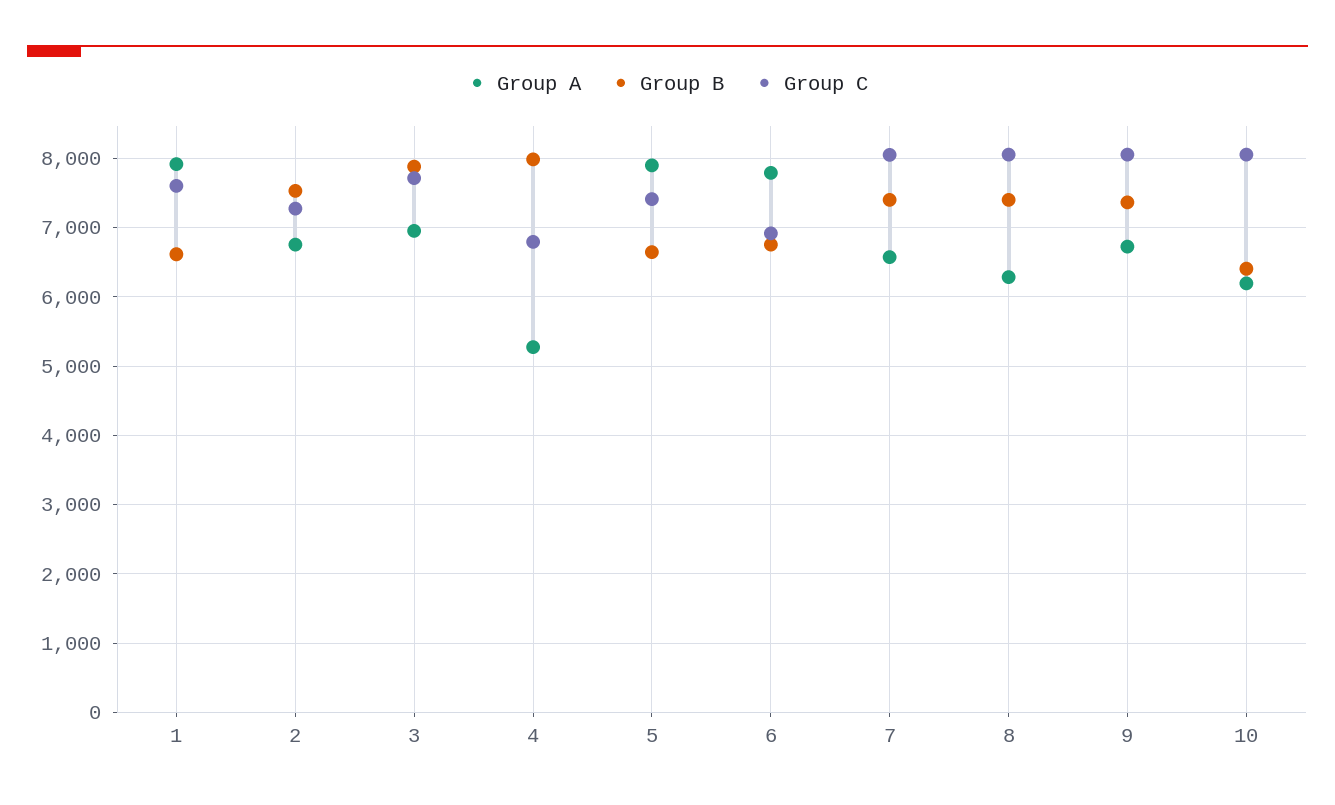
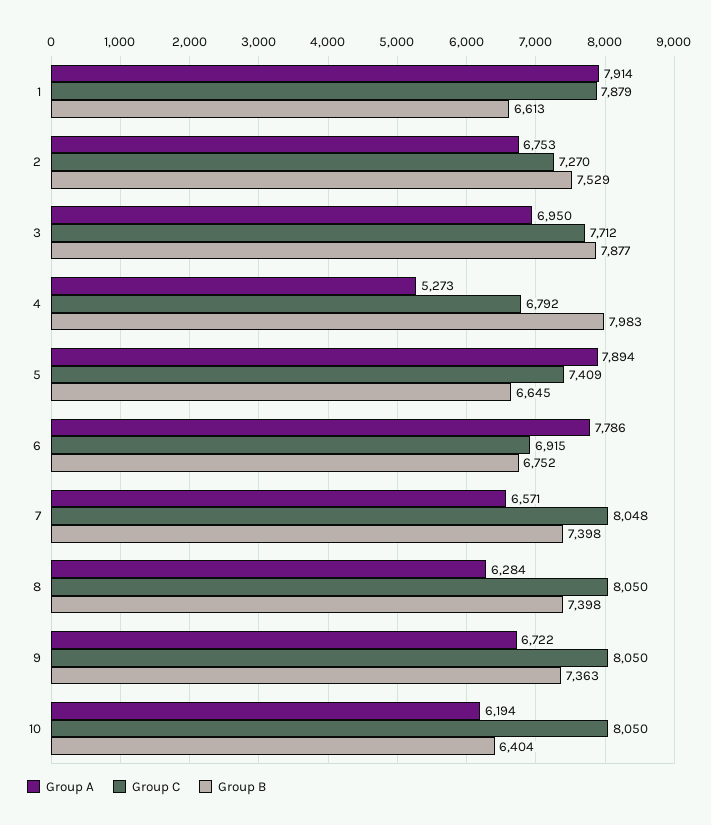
Group C, 1: 7600 -> 7879

